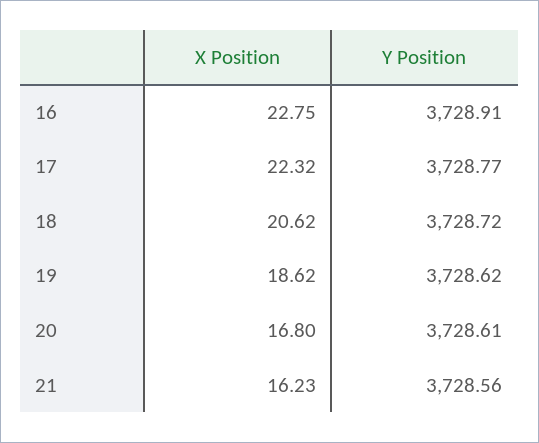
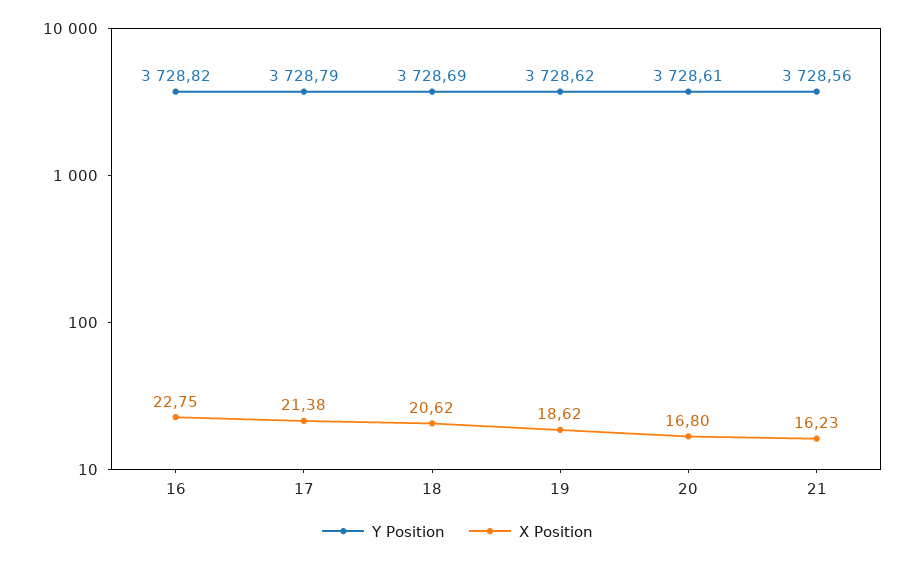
Y Position, 16: 3728.91 -> 3728.82
X Position, 17: 22.32 -> 21.38
Y Position, 17: 3728.77 -> 3728.79
Y Position, 18: 3728.72 -> 3728.69

